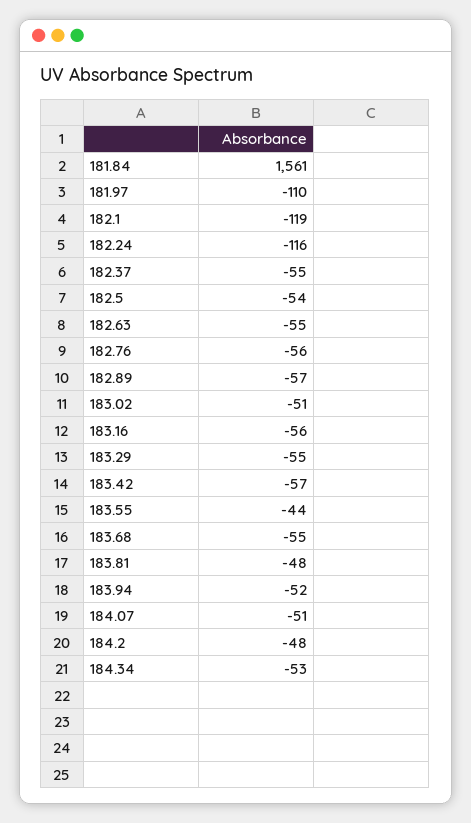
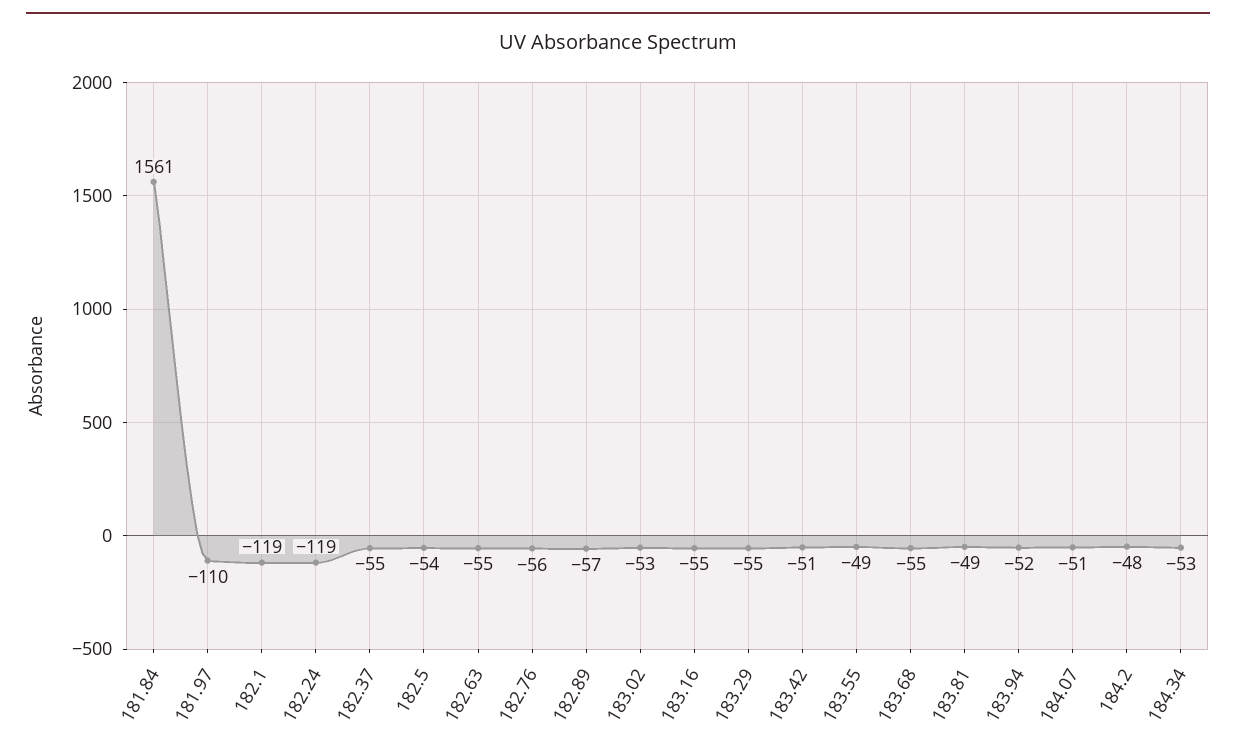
182.24: -116 -> -119
183.02: -51 -> -53
183.16: -56 -> -55
183.42: -57 -> -51
183.55: -44 -> -49
183.81: -48 -> -49

